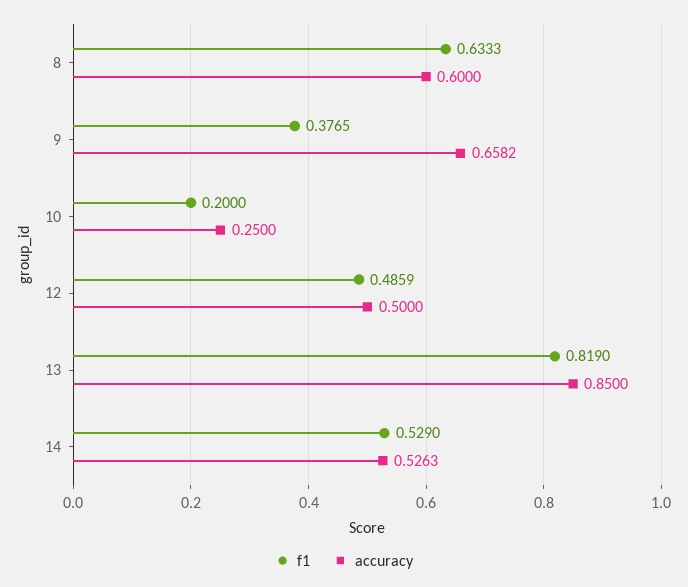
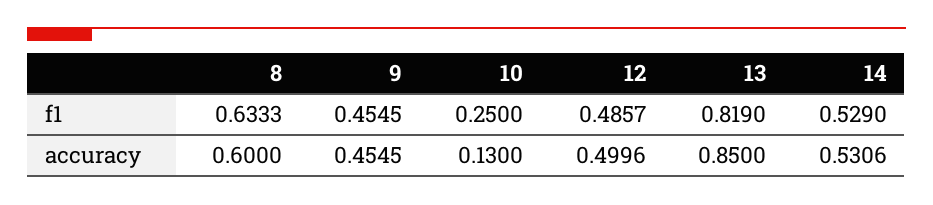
f1, 9: 0.3765 -> 0.4545
accuracy, 9: 0.6582 -> 0.4545
f1, 10: 0.2 -> 0.25
accuracy, 10: 0.25 -> 0.13
f1, 12: 0.4859 -> 0.4857
accuracy, 12: 0.5 -> 0.4996
accuracy, 14: 0.5263 -> 0.5306

